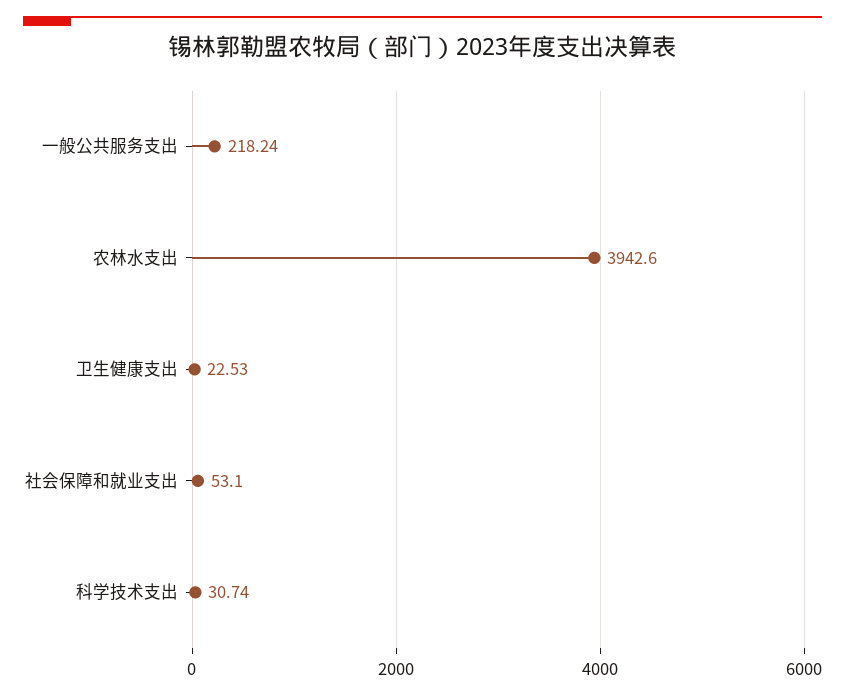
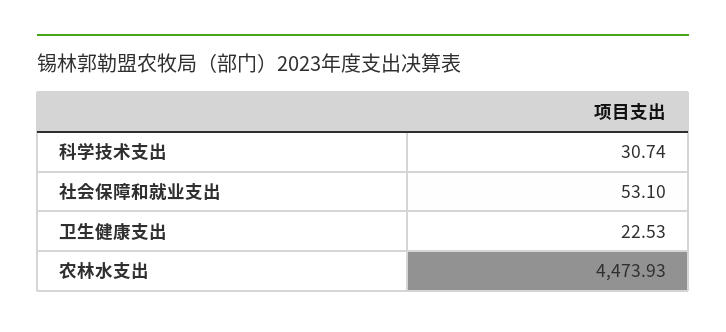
一般公共服务支出: 218.24 -> none
农林水支出: 3942.6 -> 4473.93

